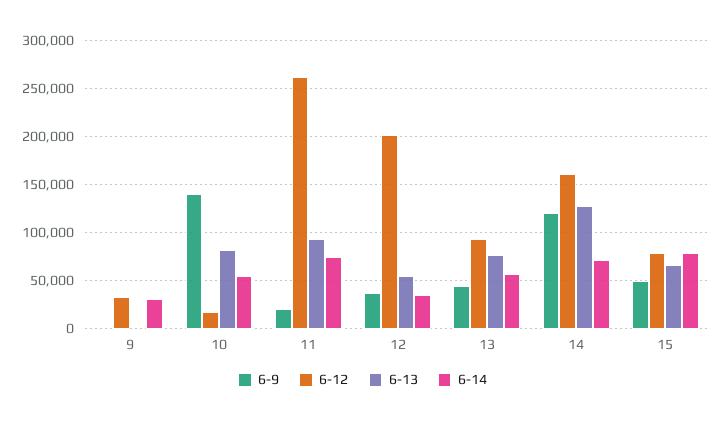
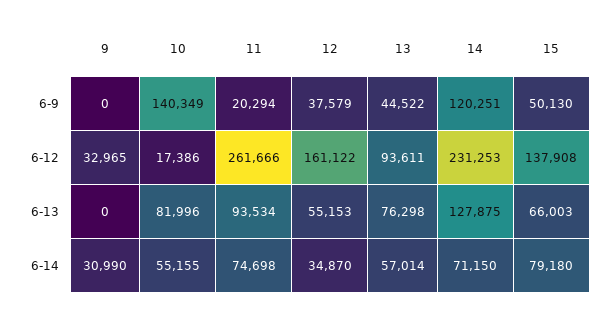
6-12, 12: 200000 -> 161122
6-12, 14: 160000 -> 231253
6-12, 15: 80000 -> 137908

